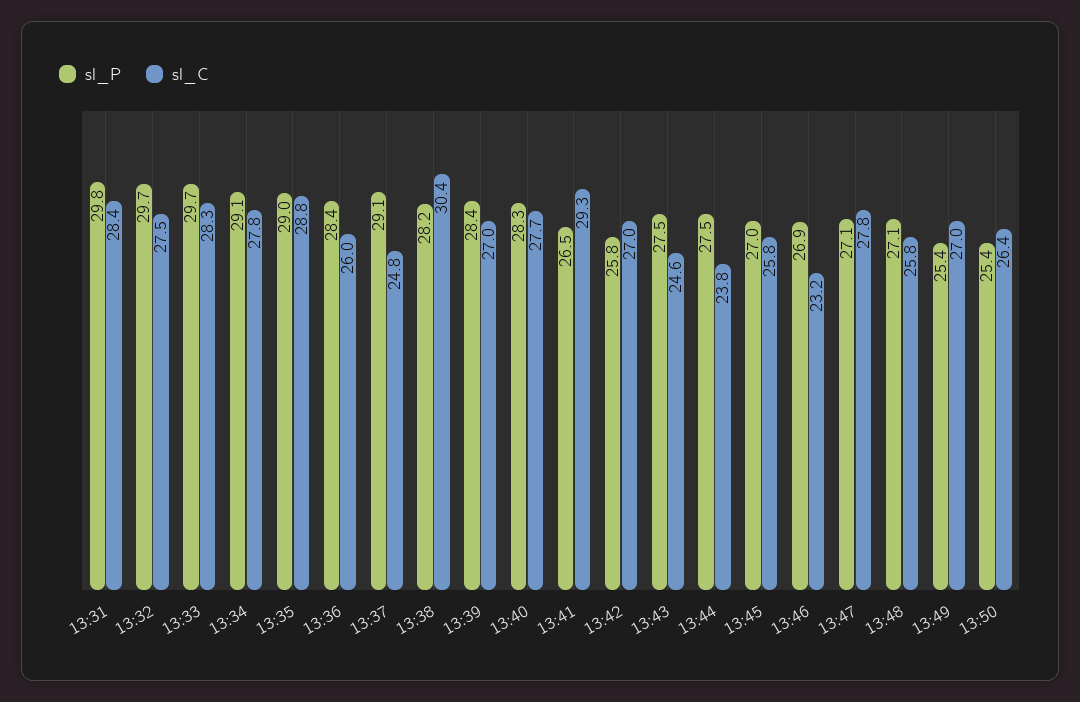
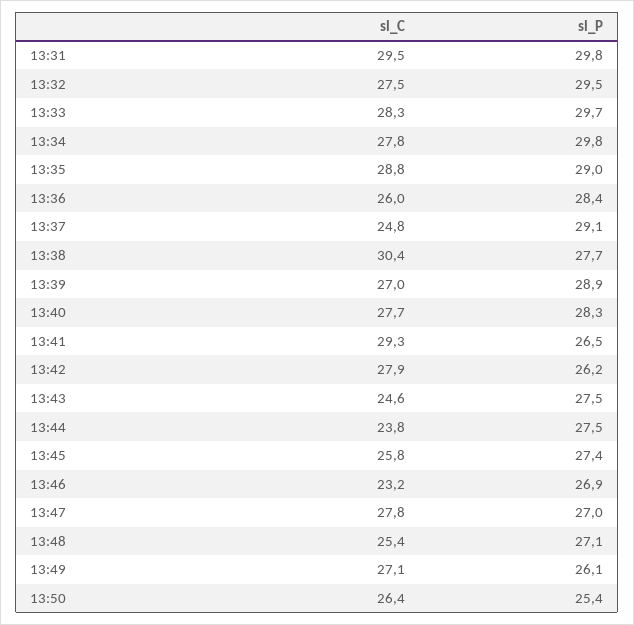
sl_C, 13:31: 28.4 -> 29.5
sl_P, 13:32: 29.7 -> 29.5
sl_P, 13:34: 29.1 -> 29.8
sl_P, 13:38: 28.2 -> 27.7
sl_P, 13:39: 28.4 -> 28.9
sl_P, 13:42: 25.8 -> 26.2
sl_C, 13:42: 27 -> 27.9
sl_P, 13:45: 27 -> 27.4
sl_P, 13:47: 27.1 -> 27
sl_C, 13:48: 25.8 -> 25.4
sl_P, 13:49: 25.4 -> 26.1
sl_C, 13:49: 27 -> 27.1

